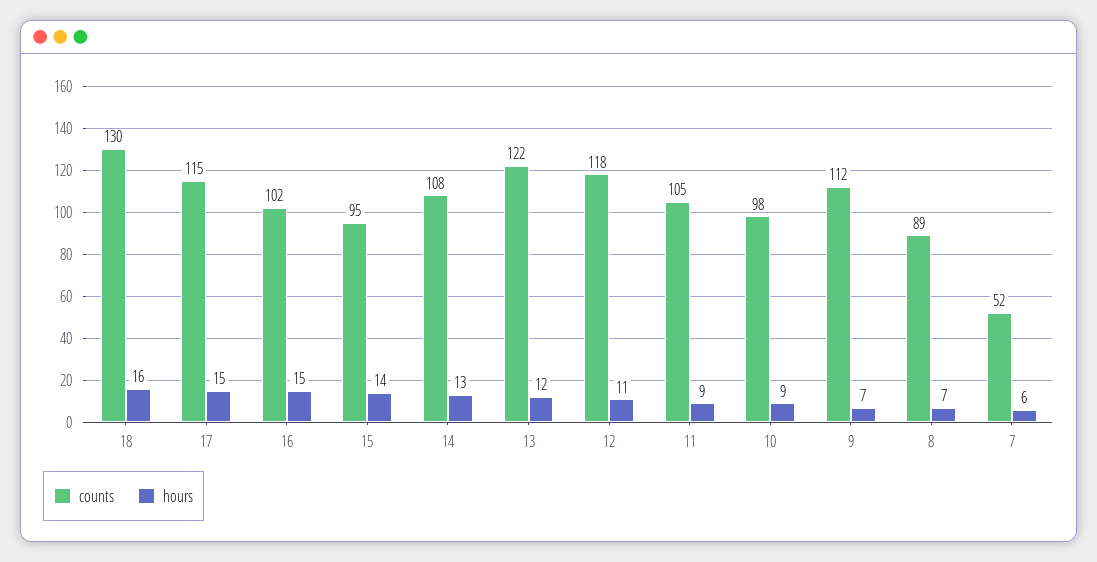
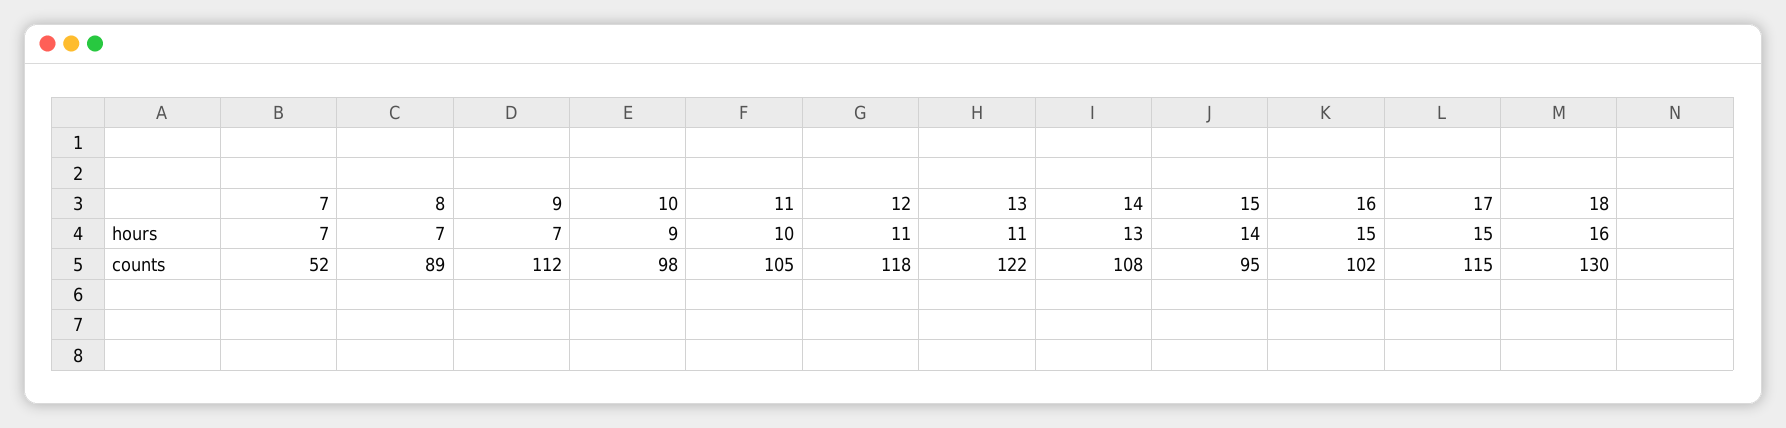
hours, 13: 12 -> 11
hours, 11: 9 -> 10
hours, 7: 6 -> 7

